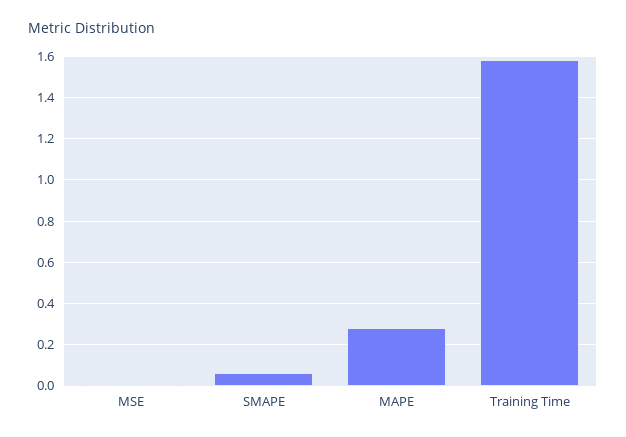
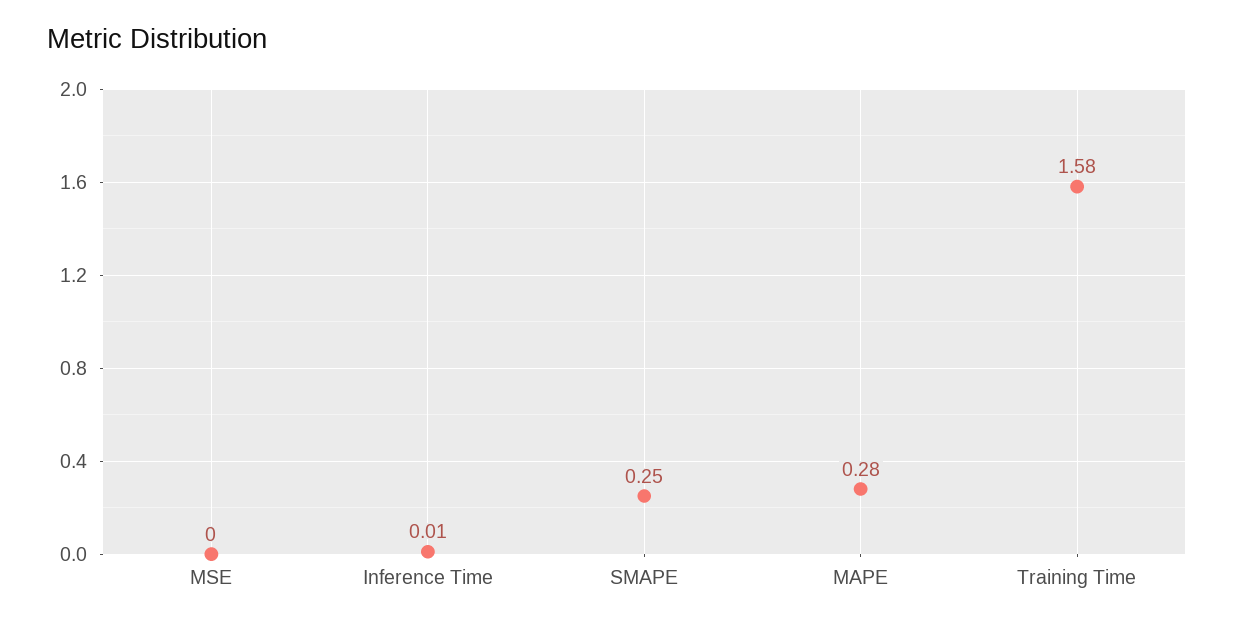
SMAPE: 0.05 -> 0.25
Inference Time: none -> 0.01

